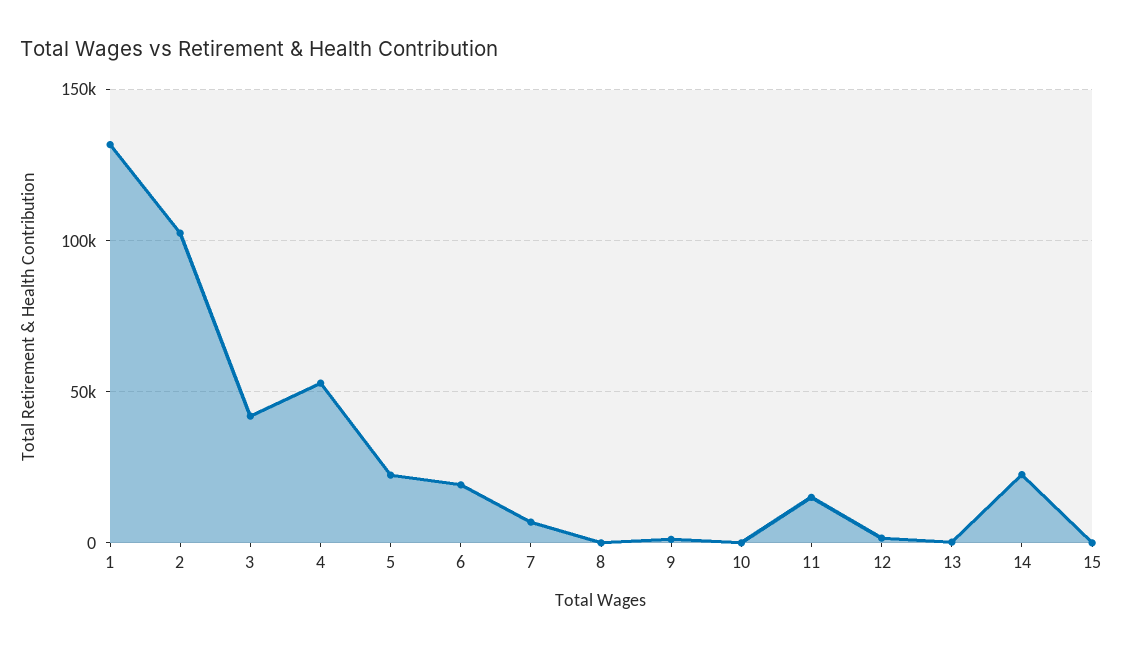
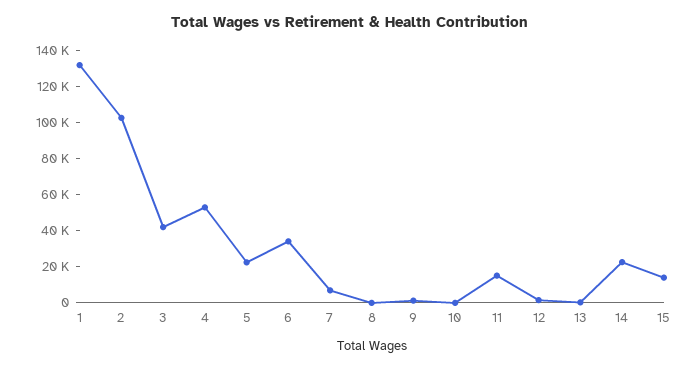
6: 20000 -> 35000
15: 0 -> 15000

